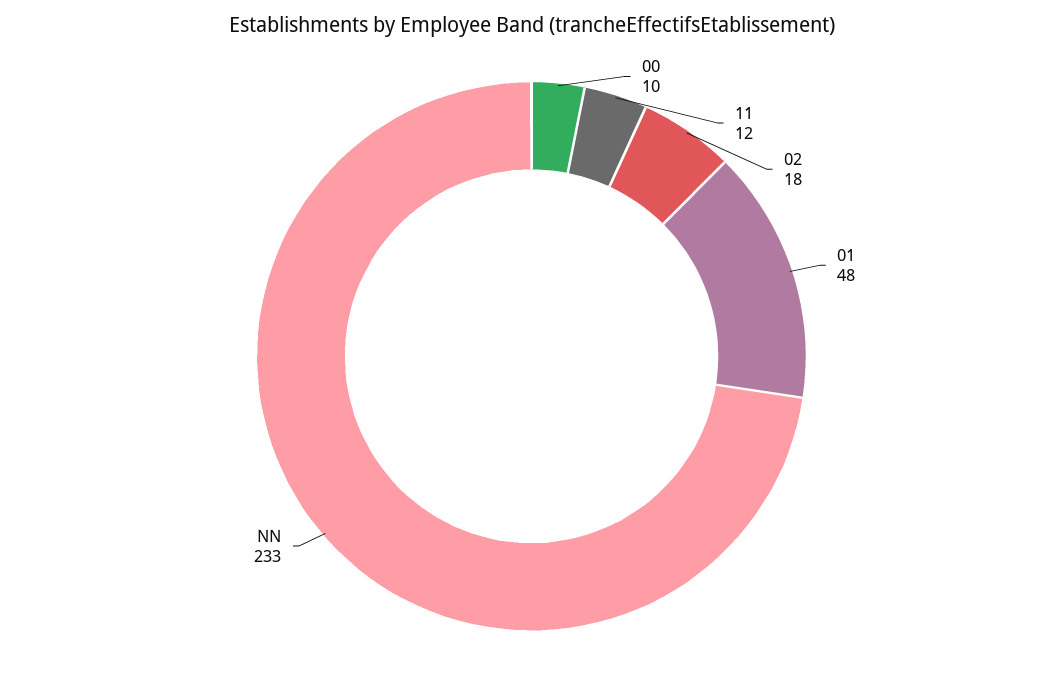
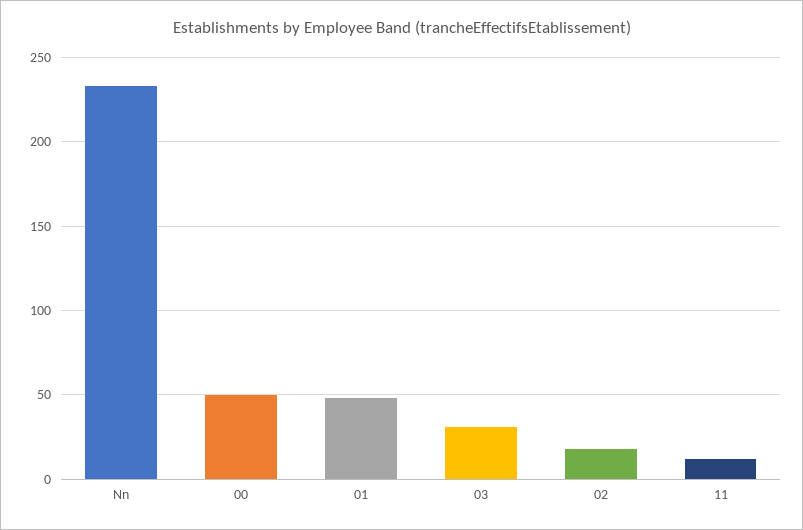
00: 10 -> 50
03: none -> 30

